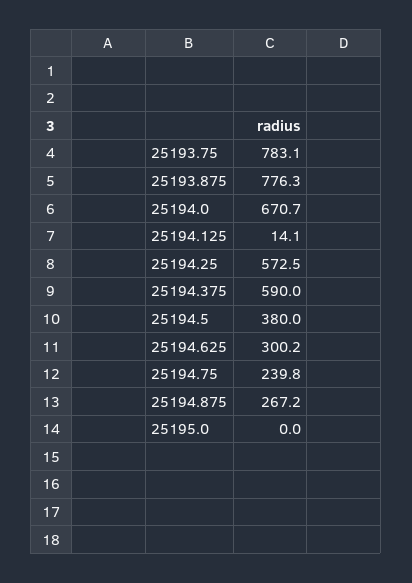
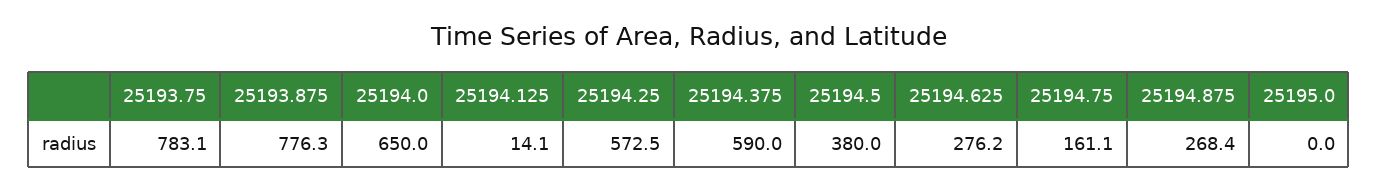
25194.0: 670.7 -> 650
25194.625: 300.2 -> 276.2
25194.75: 239.8 -> 161.1
25194.875: 267.2 -> 268.4

